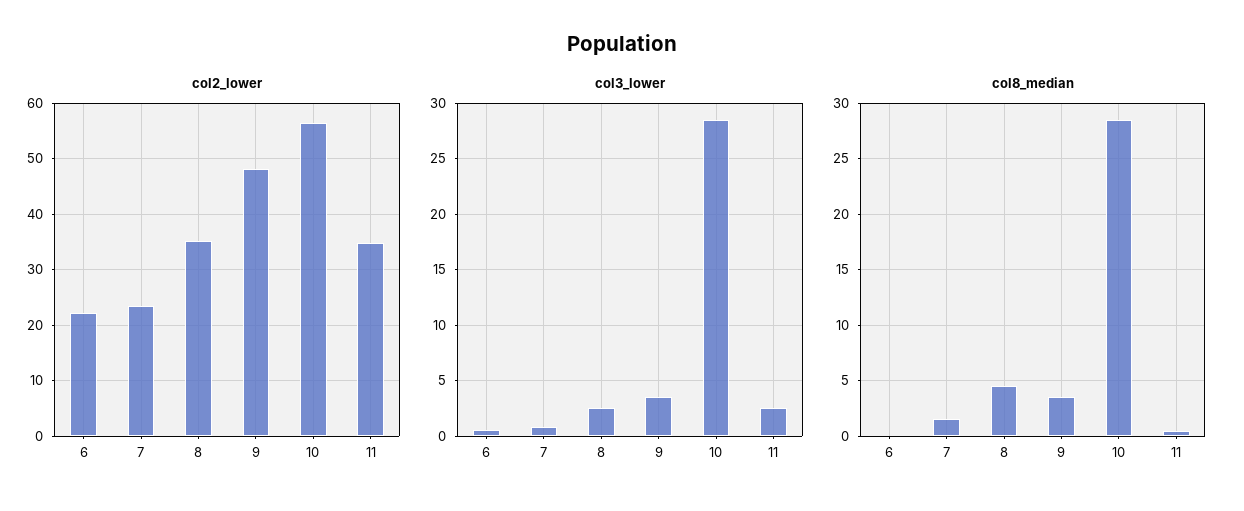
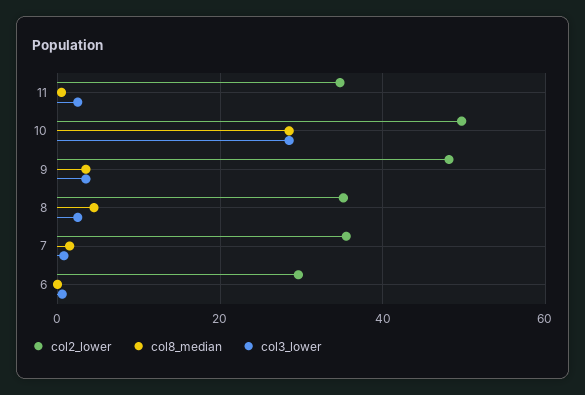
col2_lower, 6: 22 -> 30
col2_lower, 7: 24 -> 36
col2_lower, 10: 56 -> 50

